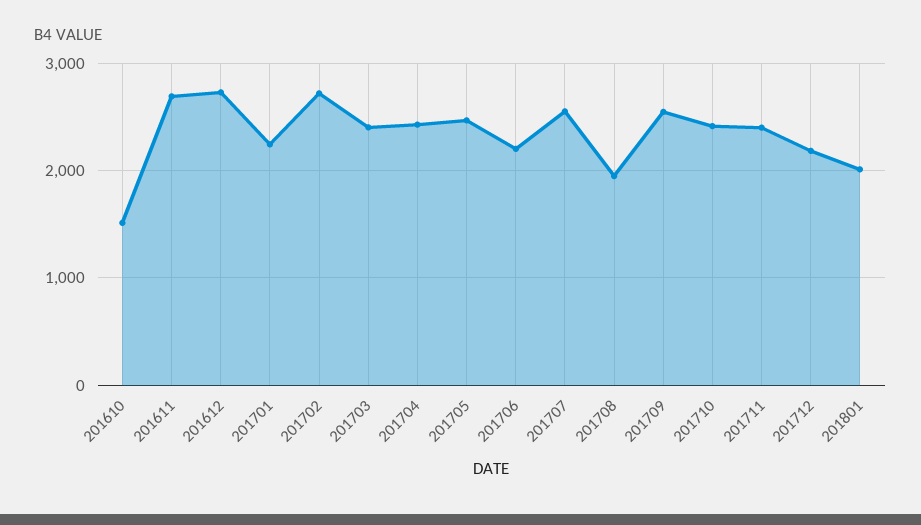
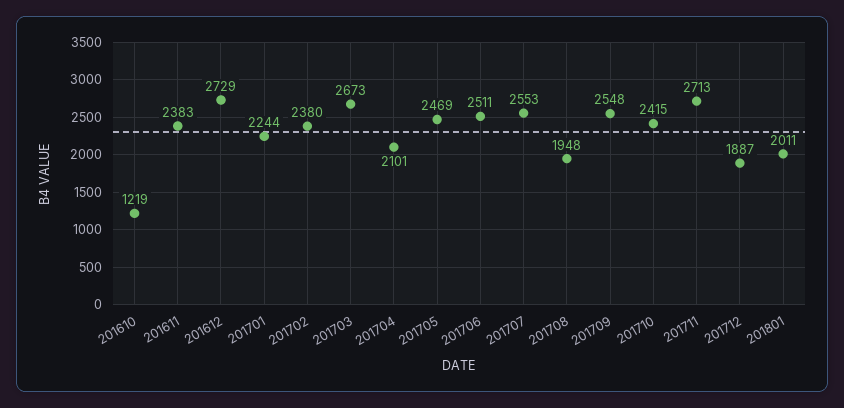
201610: 1500 -> 1219
201611: 2700 -> 2383
201702: 2700 -> 2380
201703: 2400 -> 2673
201704: 2400 -> 2101
201706: 2200 -> 2511
201711: 2400 -> 2713
201712: 2200 -> 1887

